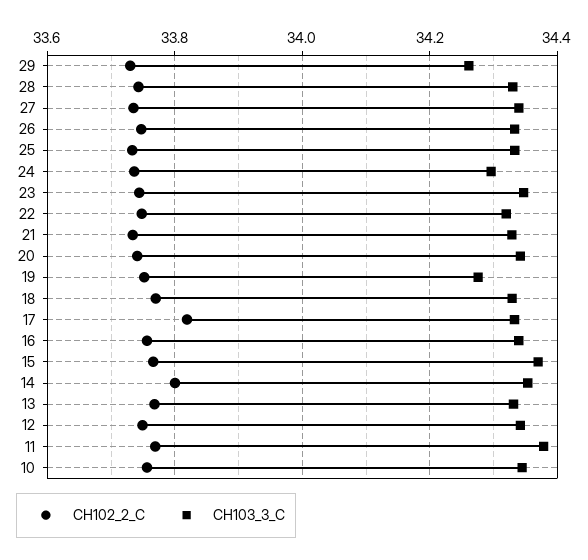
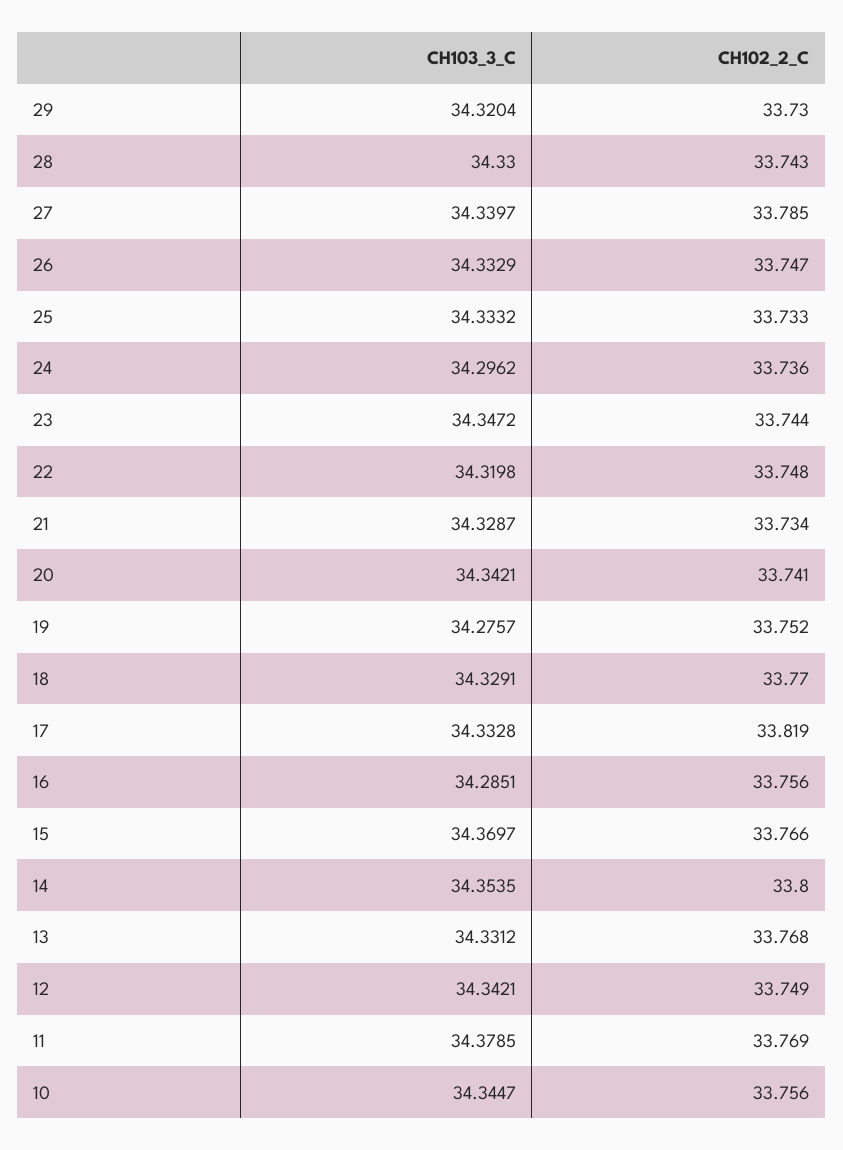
CH103_3_C, 29: 34.26 -> 34.3204
CH102_2_C, 27: 33.74 -> 33.785
CH103_3_C, 16: 34.34 -> 34.2851

